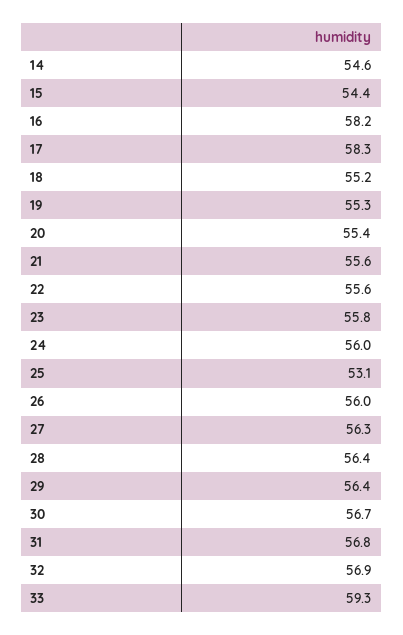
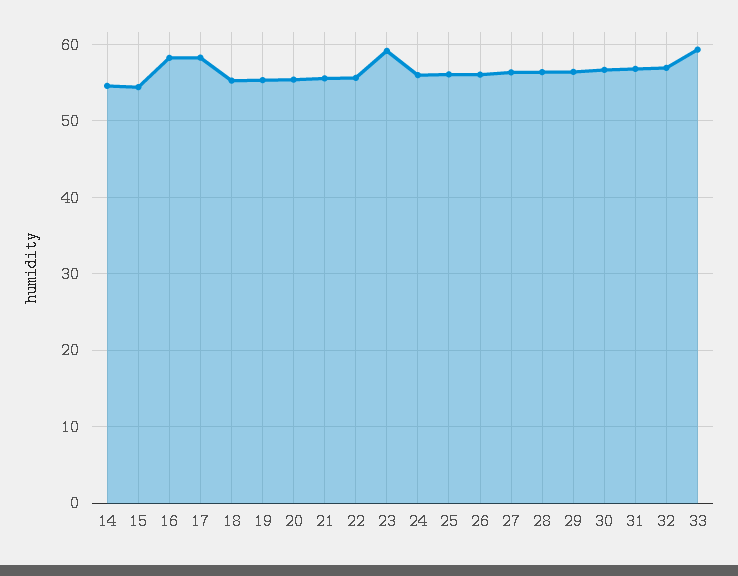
23: 55.8 -> 59
25: 53.1 -> 56

